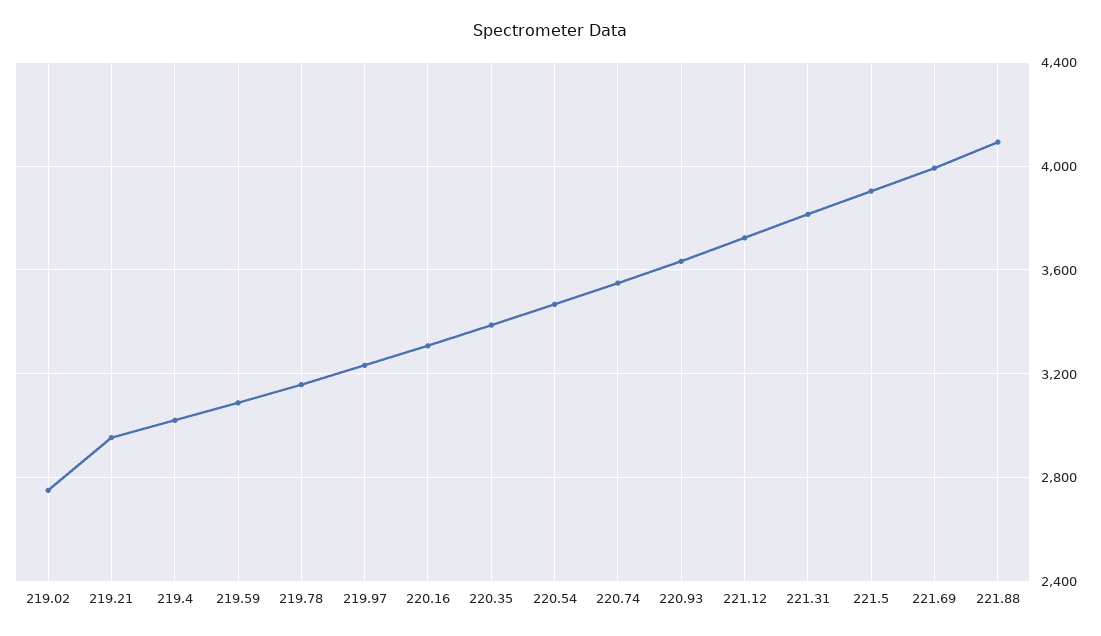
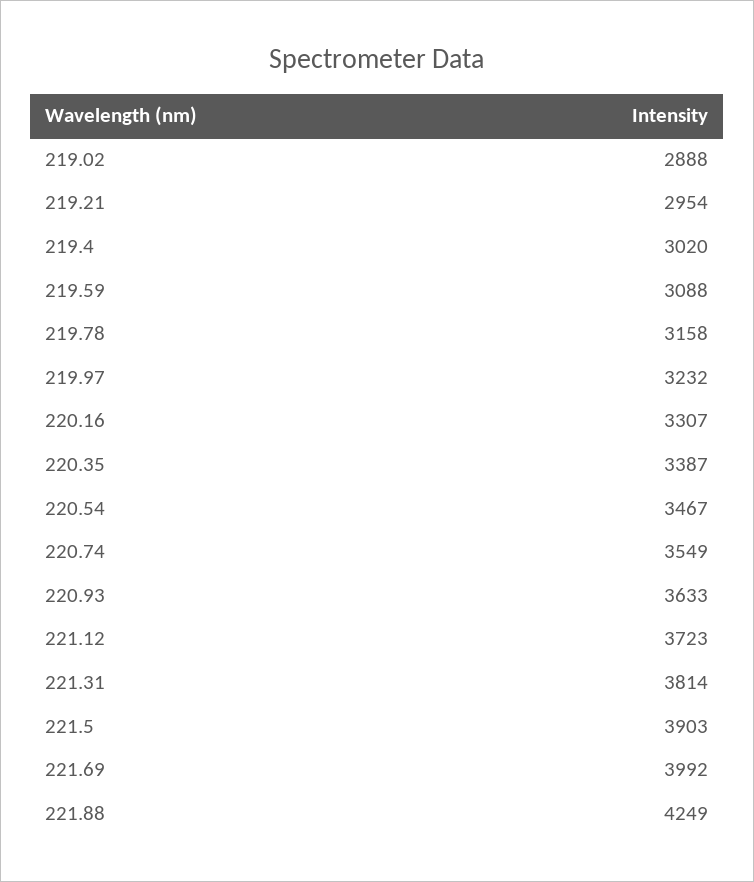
219.02: 2750 -> 2888
221.88: 4100 -> 4249

